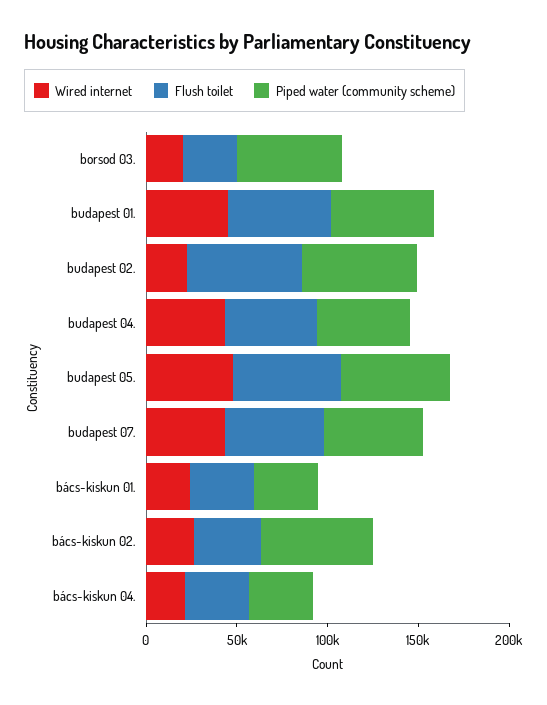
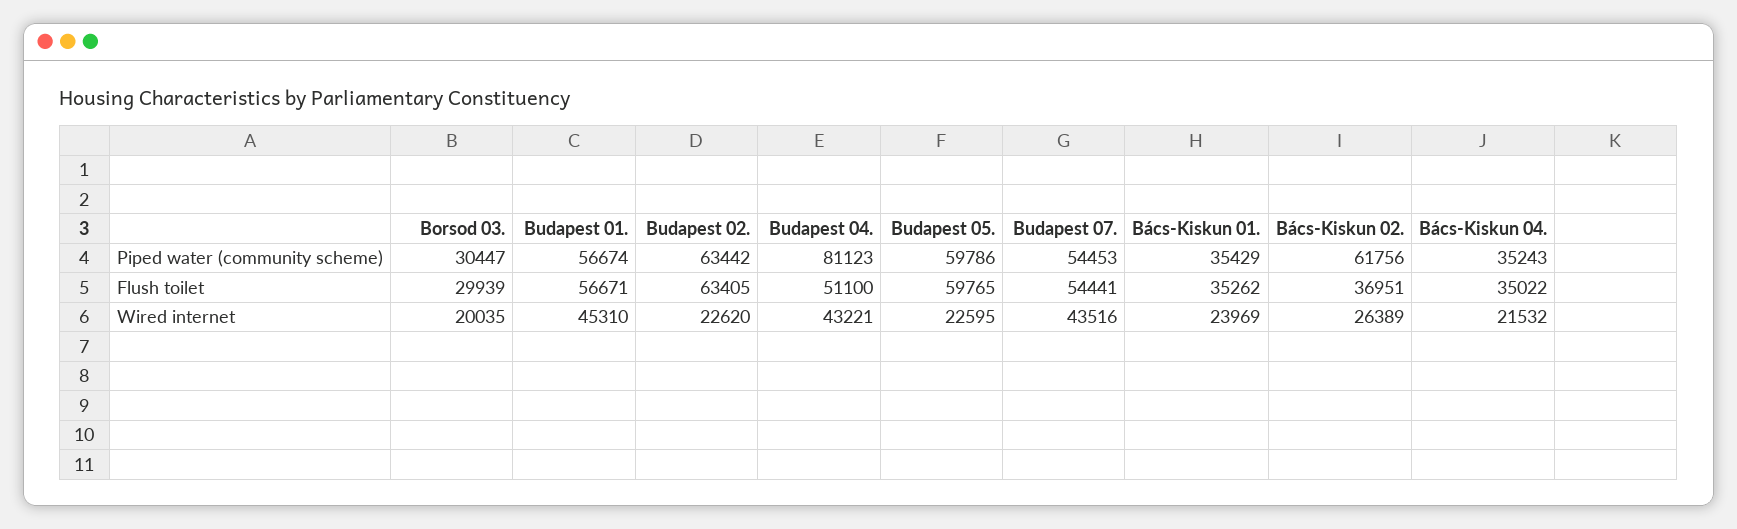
Piped water (community scheme), borsod 03.: 60000 -> 30447
Piped water (community scheme), budapest 04.: 50000 -> 81123
Wired internet, budapest 05.: 50000 -> 22595

